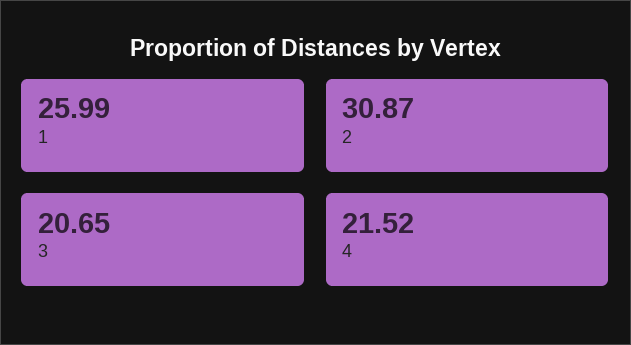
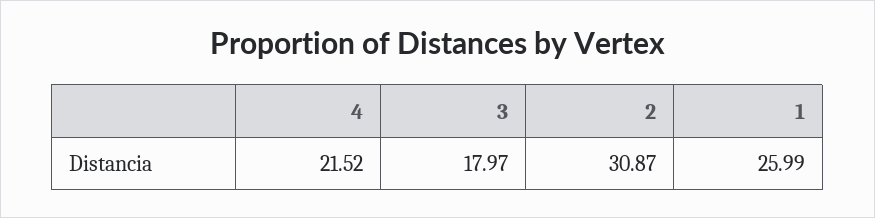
3: 20.65 -> 17.97

